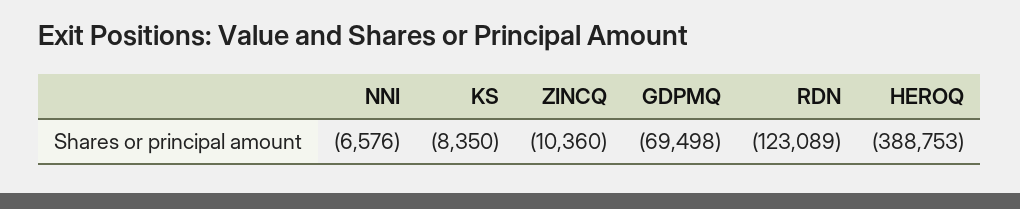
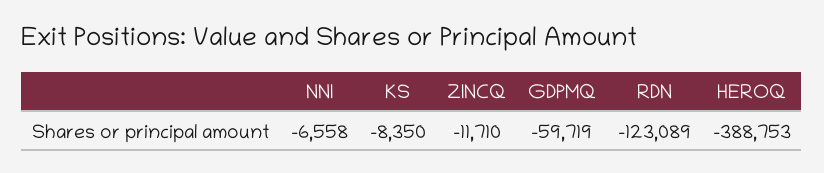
NNI: -6576 -> -6558
ZINCQ: -10360 -> -11710
GDPMQ: -69498 -> -59719

